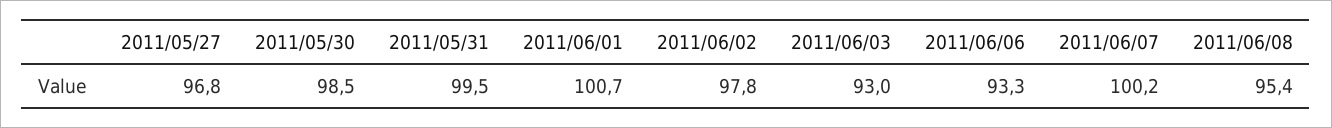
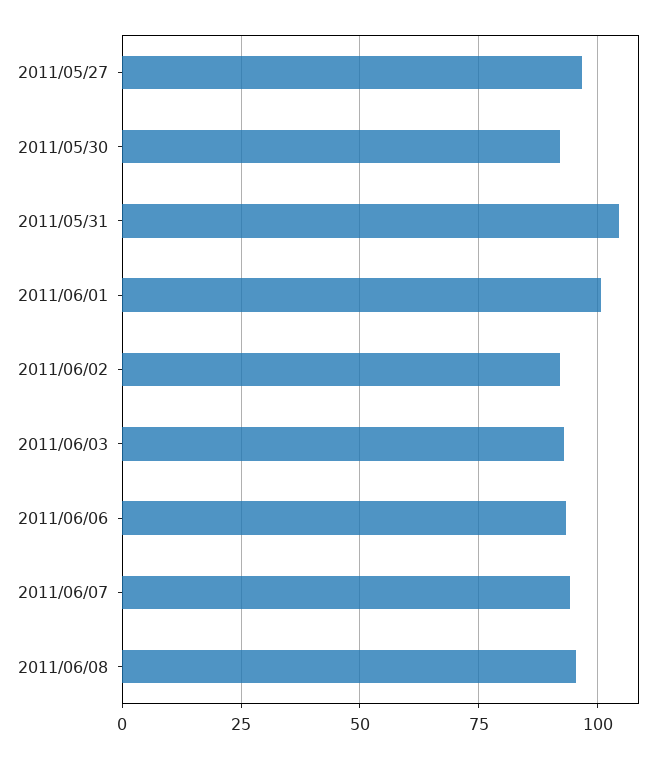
2011/05/30: 98.5 -> 92.5
2011/05/31: 99.5 -> 105
2011/06/02: 97.8 -> 92.5
2011/06/07: 100.2 -> 95

